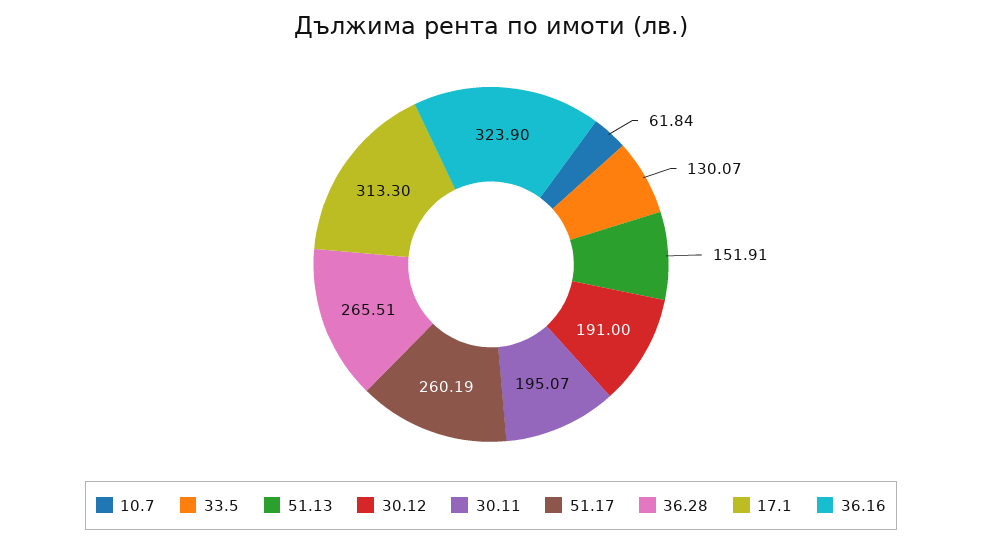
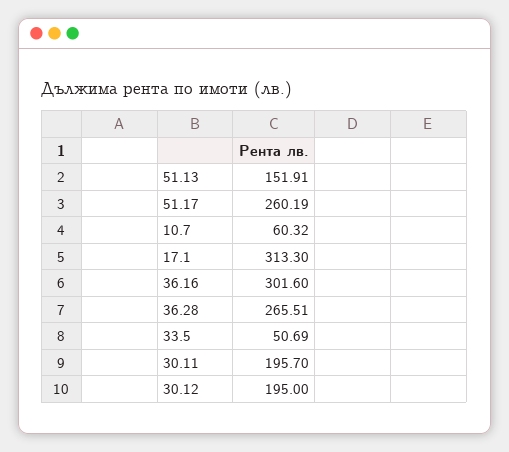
10.7: 61.84 -> 60.32
33.5: 130.07 -> 50.69
30.12: 191 -> 195
30.11: 195.07 -> 195.7
36.16: 323.9 -> 301.6

